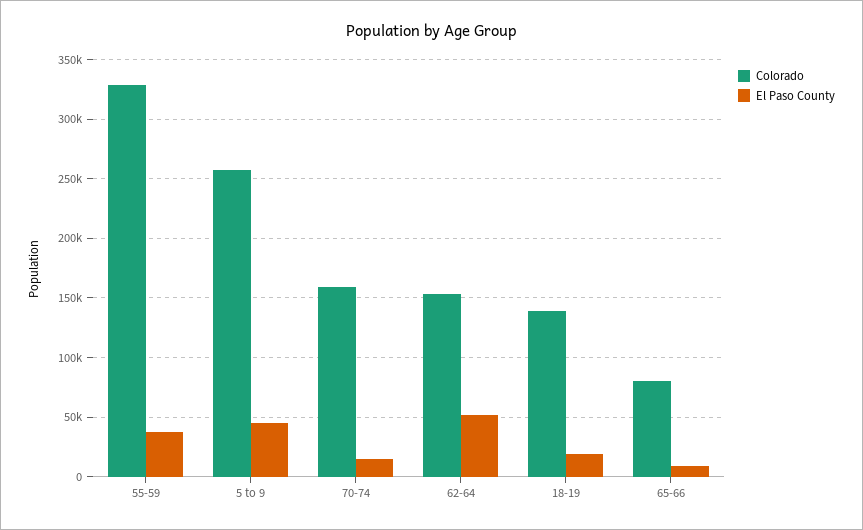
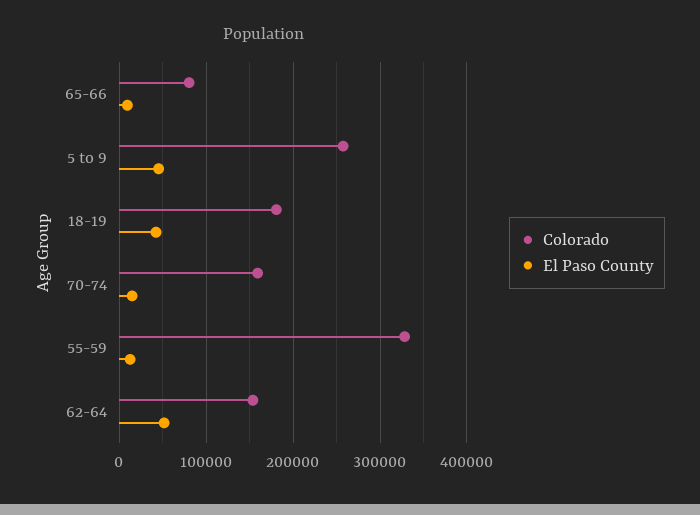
El Paso County, 55-59: 40000 -> 10000
Colorado, 18-19: 140000 -> 180000
El Paso County, 18-19: 20000 -> 40000

